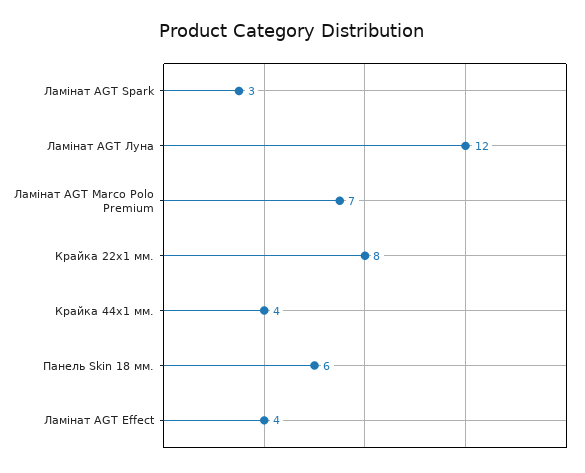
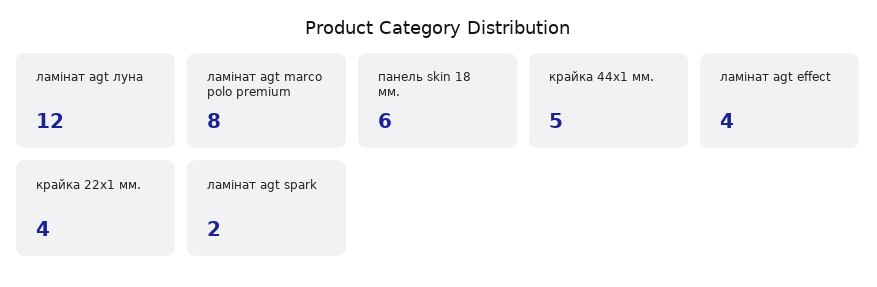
Ламінат AGT Spark: 3 -> 2
Ламінат AGT Marco Polo Premium: 7 -> 8
Крайка 22x1 мм.: 8 -> 4
Крайка 44x1 мм.: 4 -> 5

